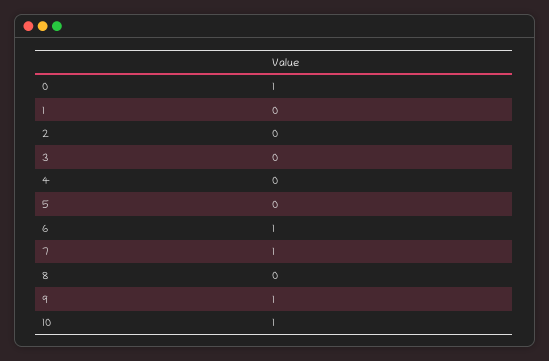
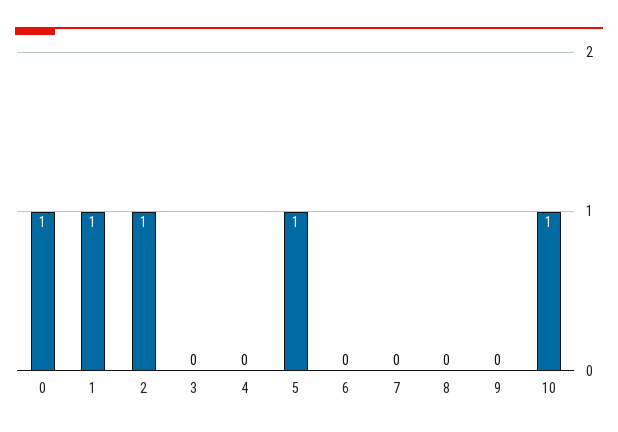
1: 0 -> 1
2: 0 -> 1
5: 0 -> 1
6: 1 -> 0
7: 1 -> 0
9: 1 -> 0

